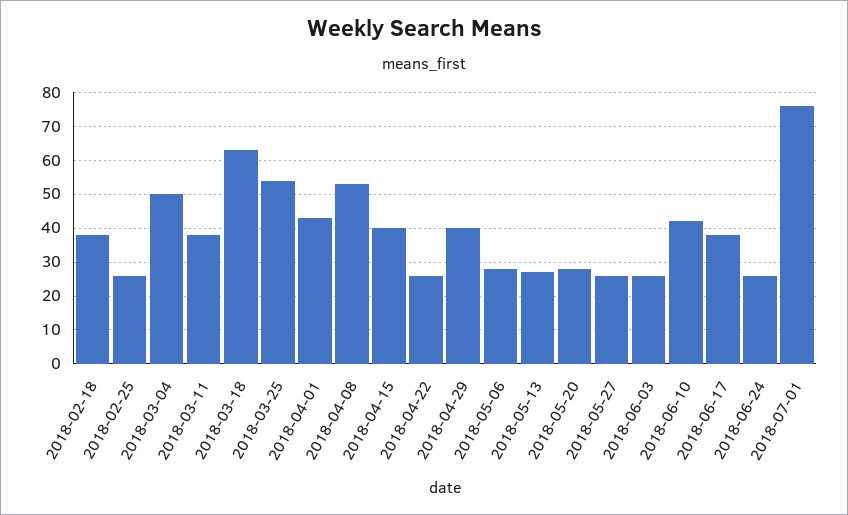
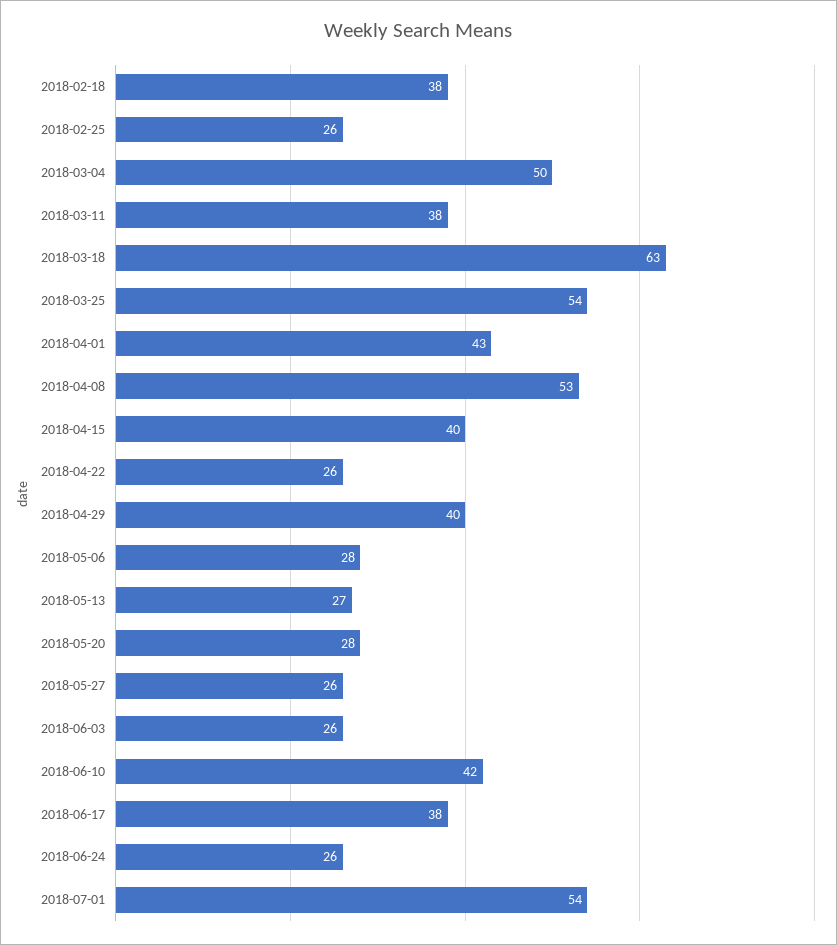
2018-07-01: 75 -> 54

